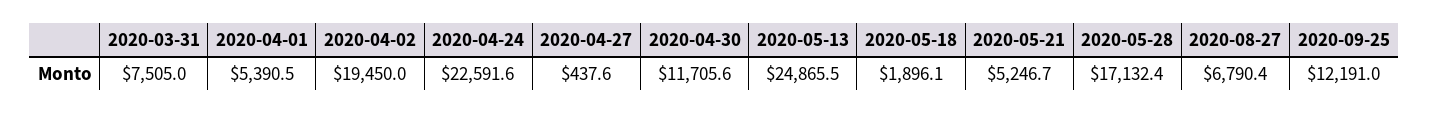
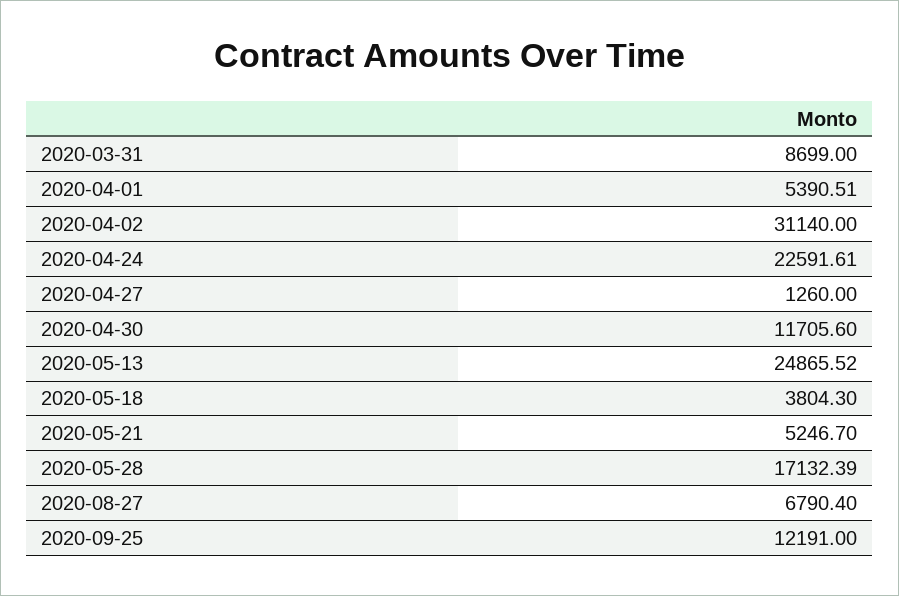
2020-03-31: 7505 -> 8699
2020-04-02: 19450 -> 31140
2020-04-27: 437.6 -> 1260
2020-05-18: 1896.1 -> 3804.3

